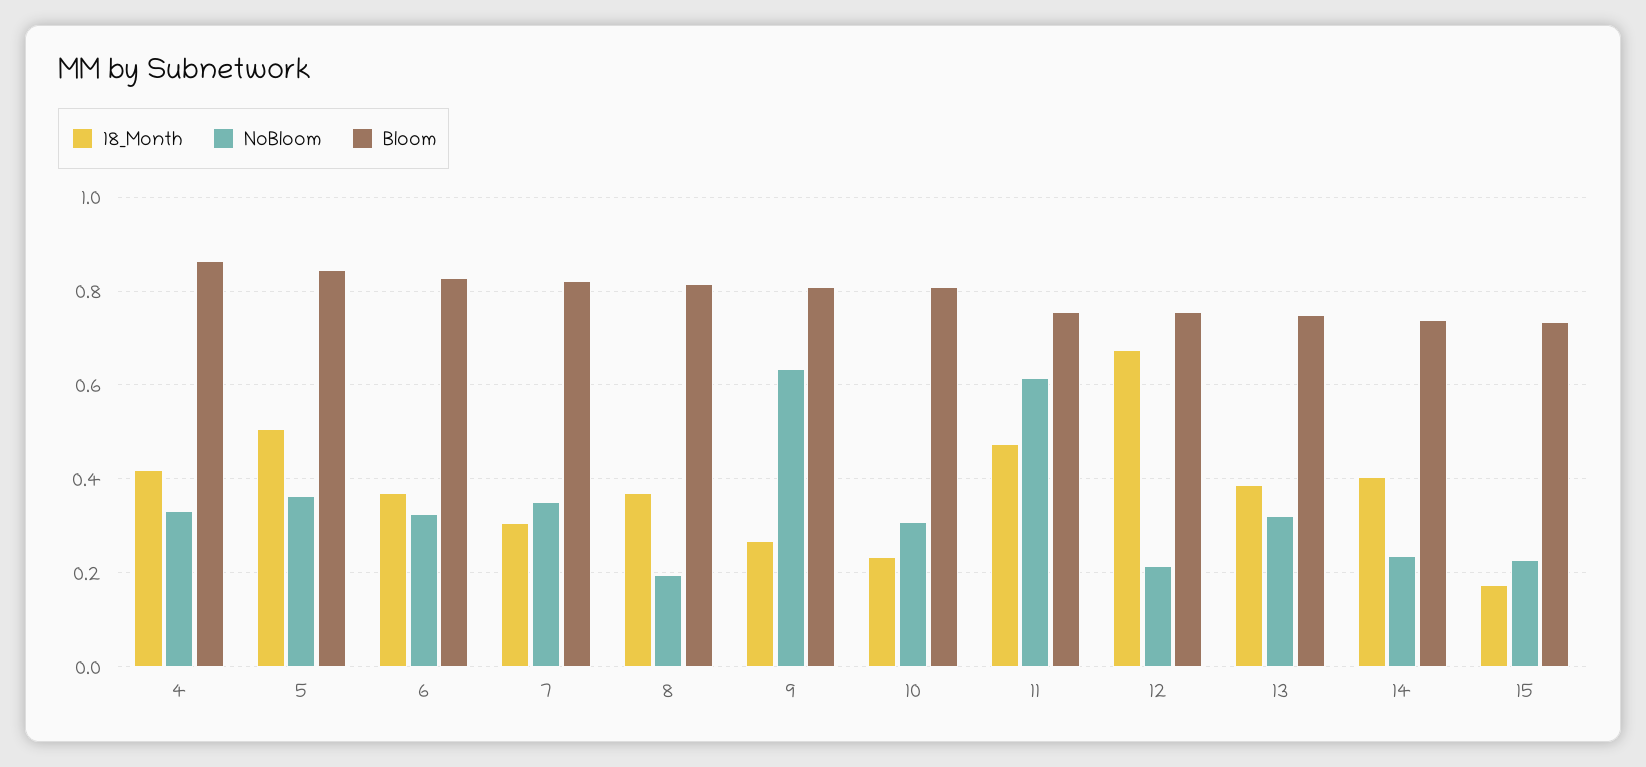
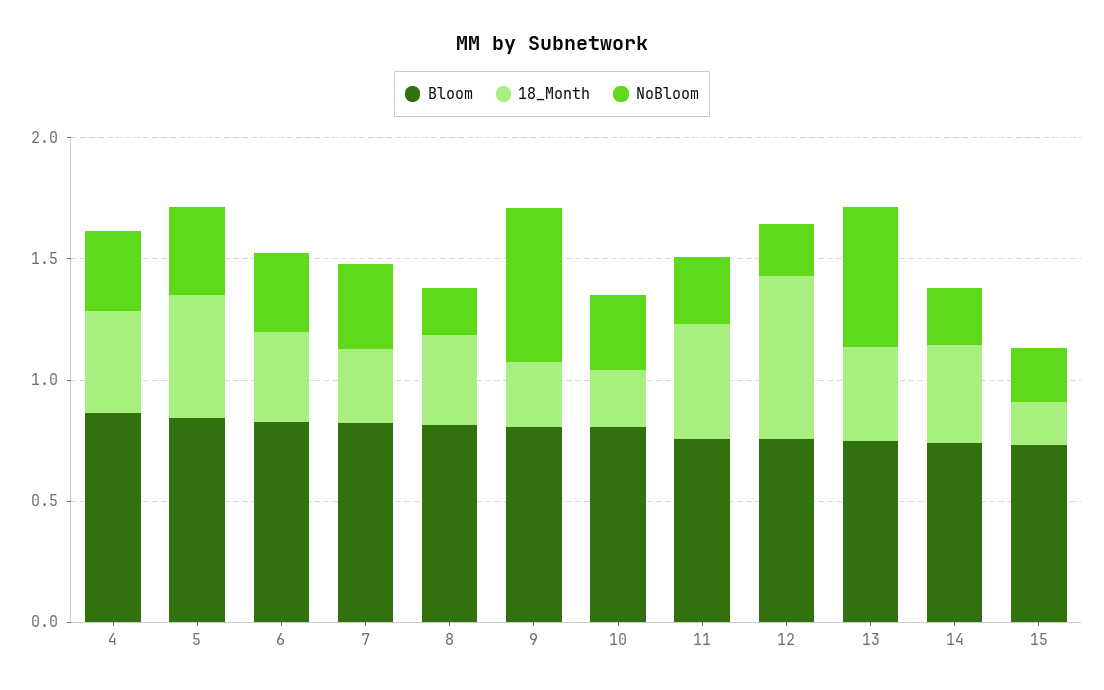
NoBloom, 11: 0.62 -> 0.3
NoBloom, 13: 0.32 -> 0.6

